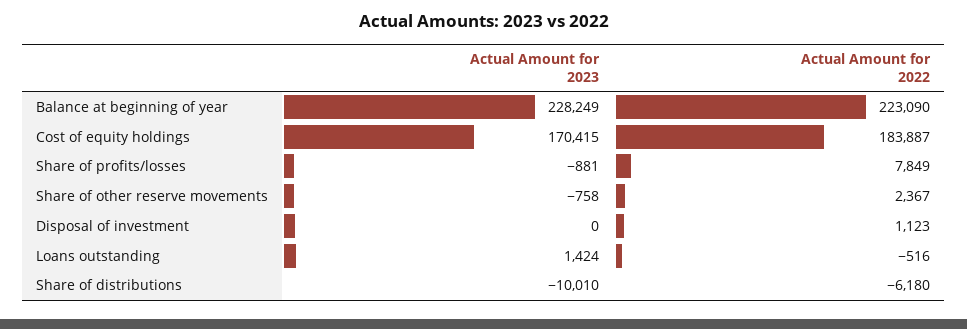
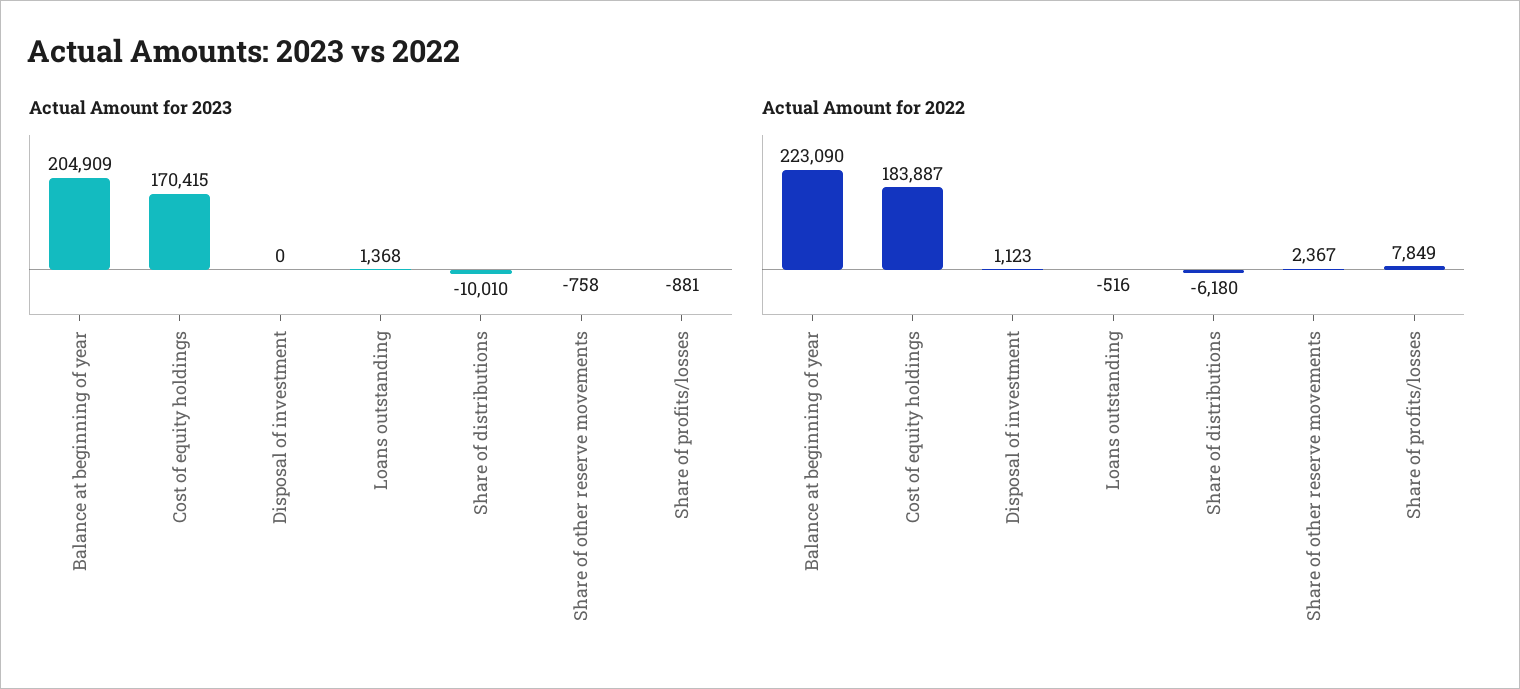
Actual Amount for 2023, Balance at beginning of year: 228249 -> 204909
Actual Amount for 2023, Loans outstanding: 1424 -> 1368

